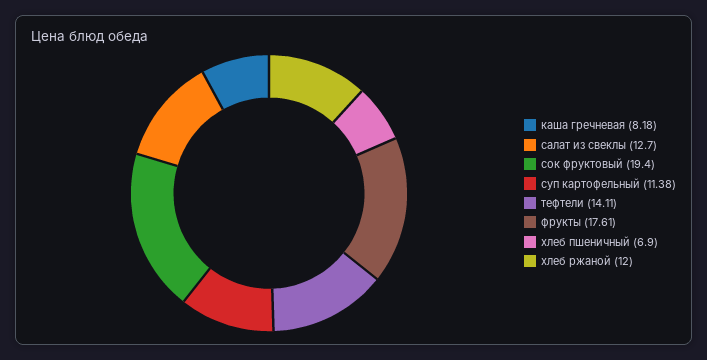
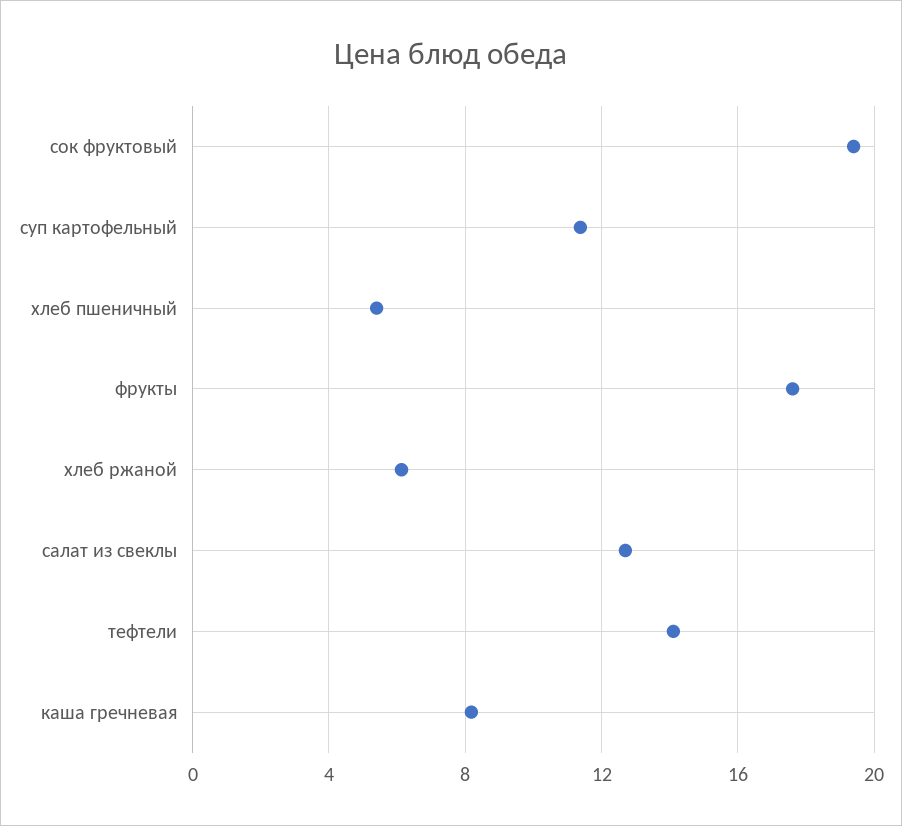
хлеб пшеничный: 6.9 -> 5.5
хлеб ржаной: 12 -> 6

